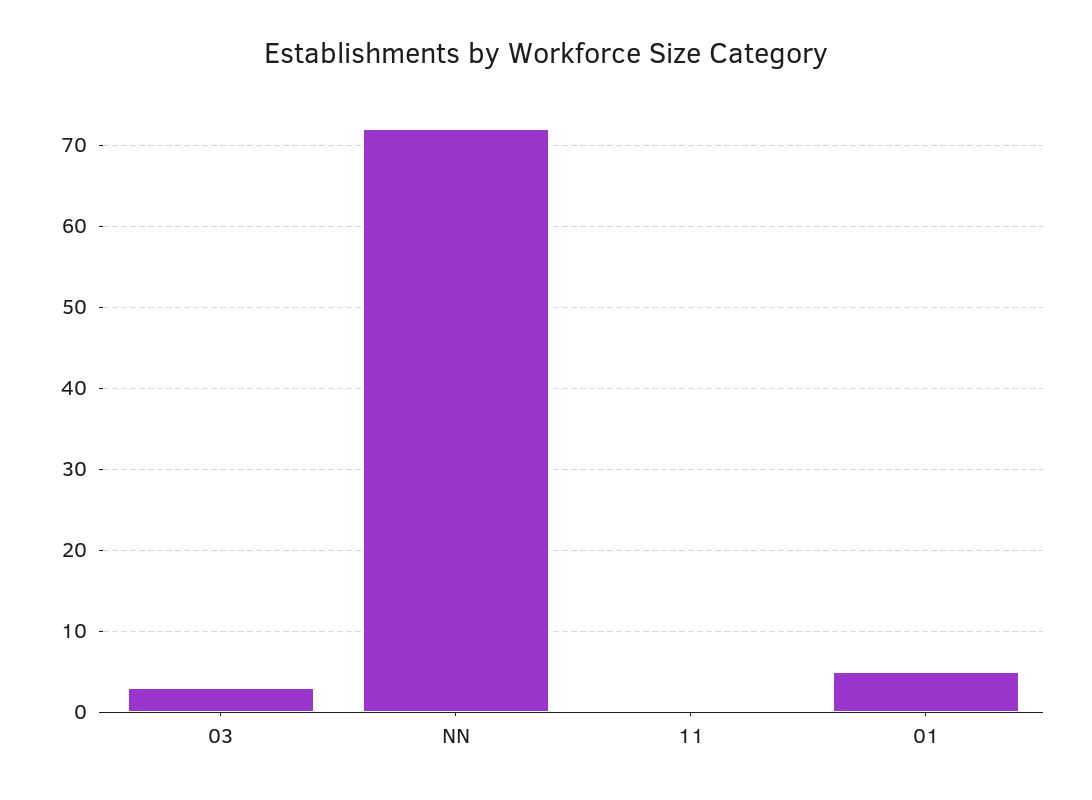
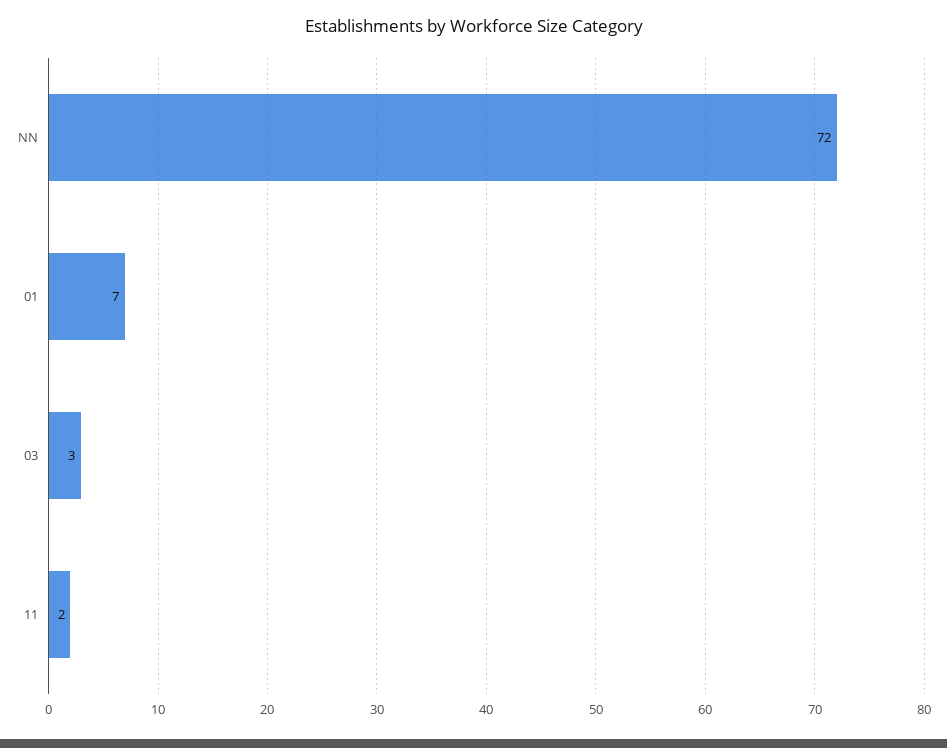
11: 0 -> 2
01: 5 -> 7

